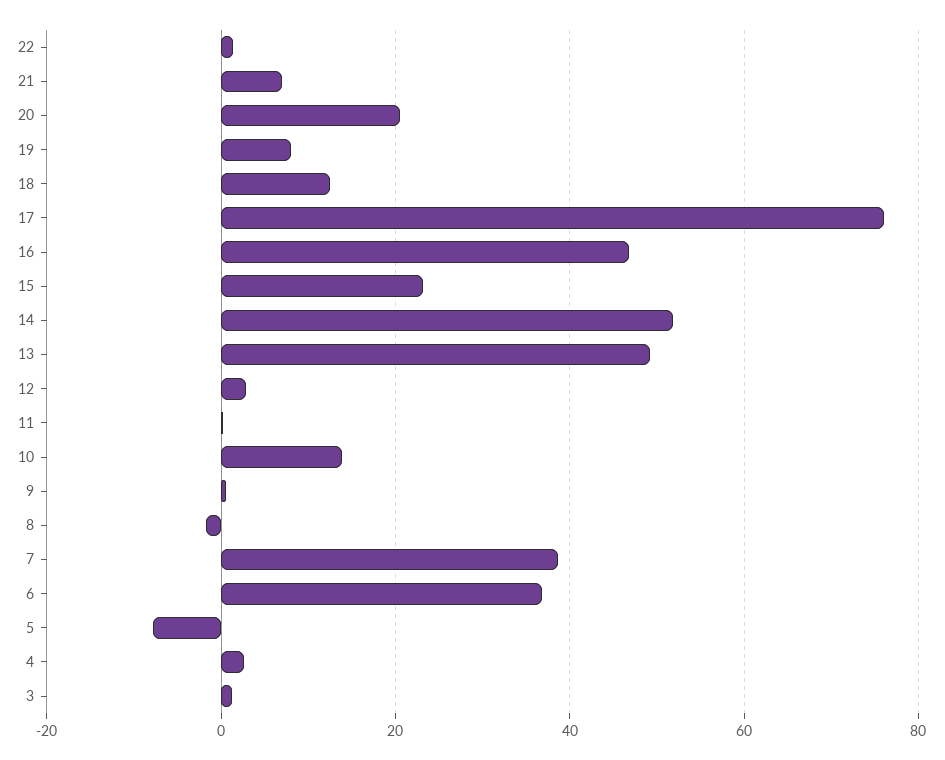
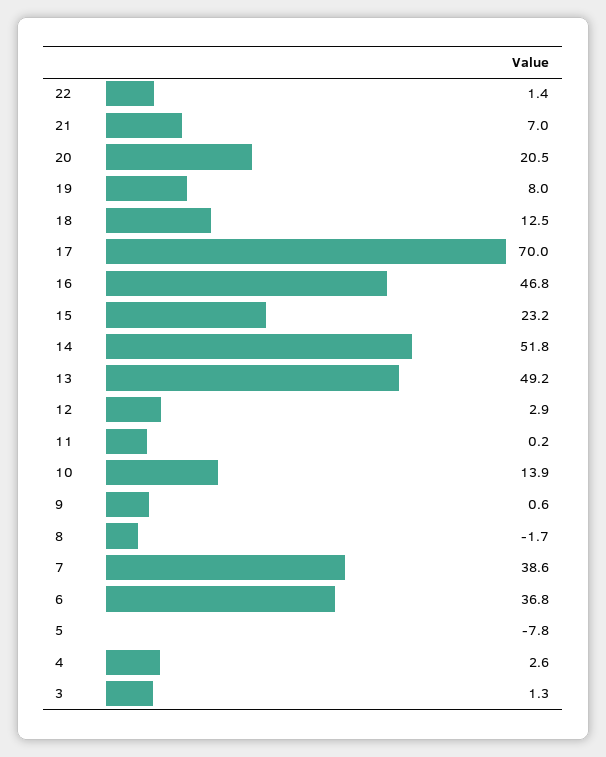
17: 76 -> 70

